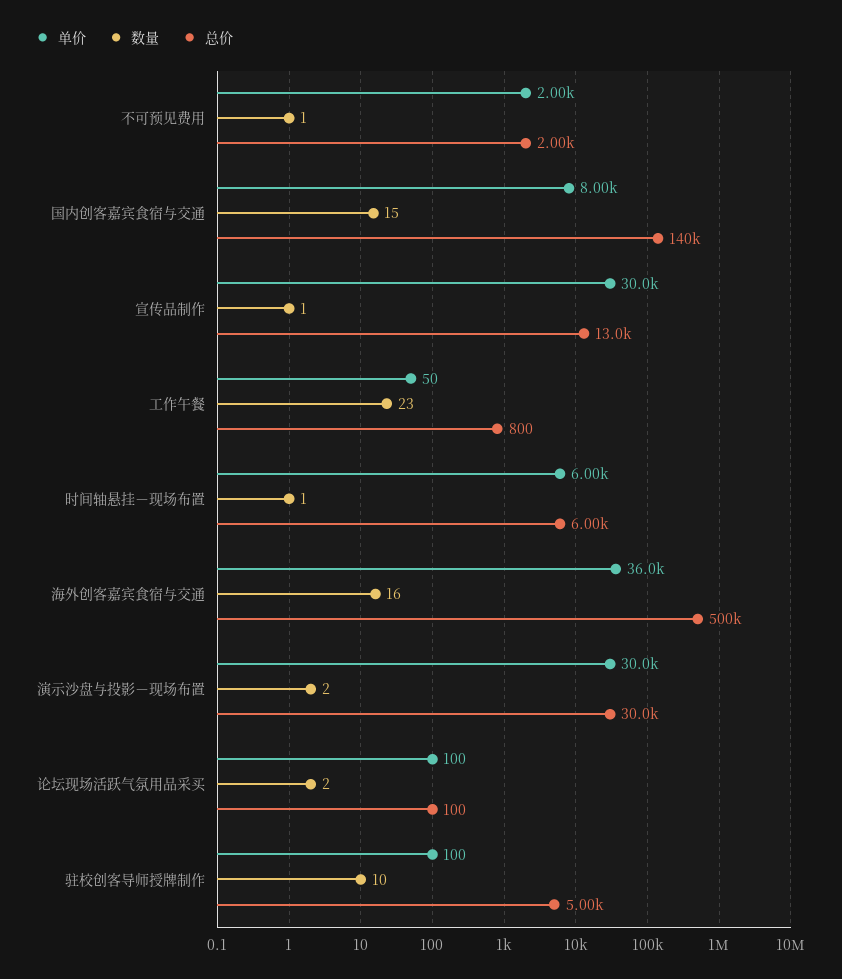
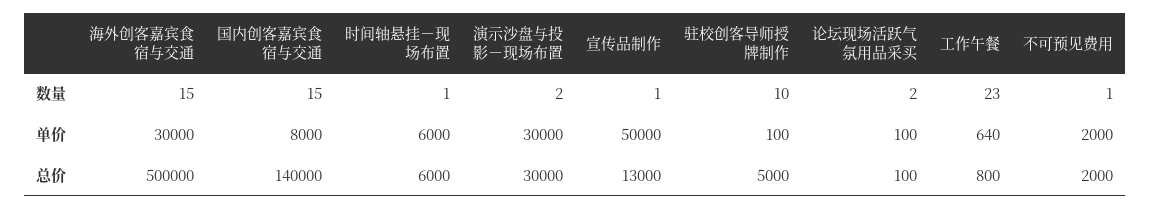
单价, 宣传品制作: 30000 -> 50000
单价, 工作午餐: 50 -> 640
单价, 海外创客嘉宾食宿与交通: 36000 -> 30000
数量, 海外创客嘉宾食宿与交通: 16 -> 15

